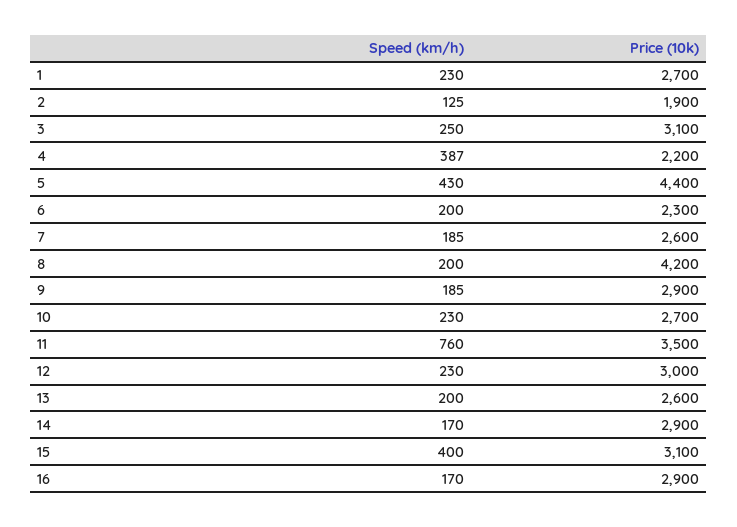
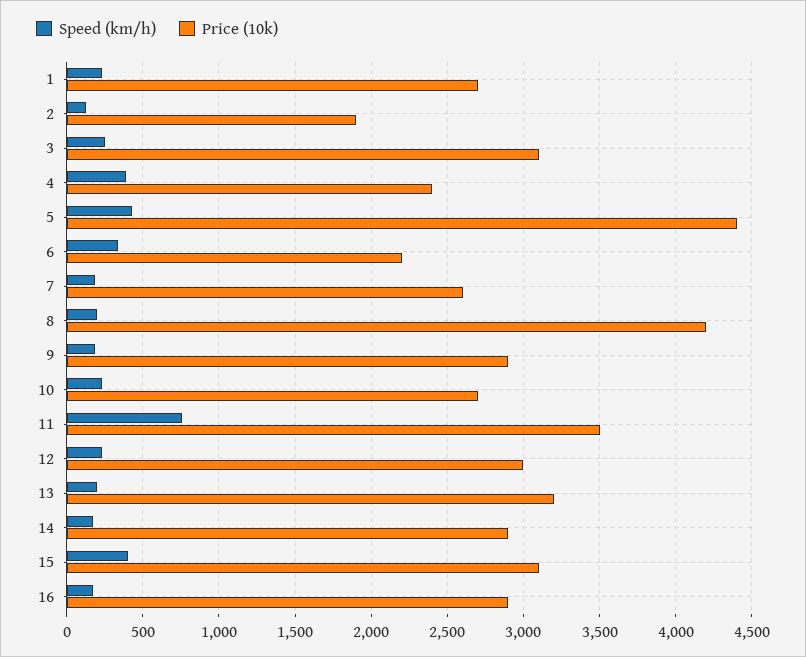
Price (10k), 4: 2200 -> 2400
Speed (km/h), 6: 200 -> 350
Price (10k), 6: 2300 -> 2200
Price (10k), 13: 2600 -> 3200

